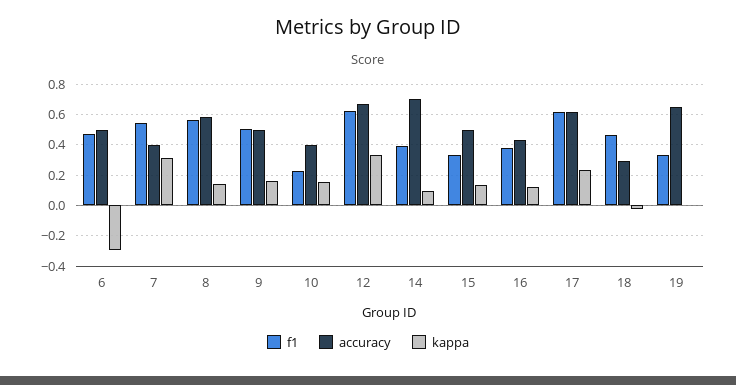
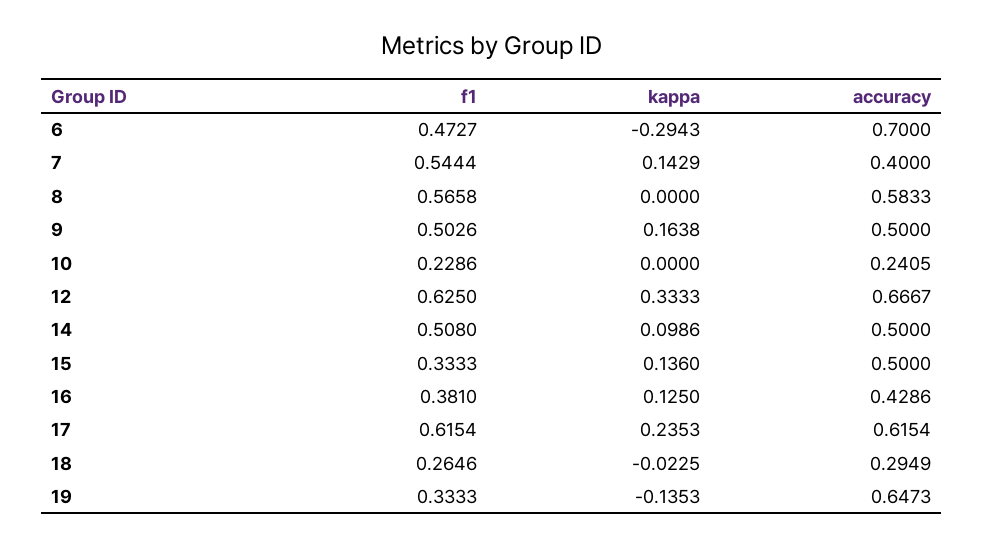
accuracy, 6: 0.5 -> 0.7
kappa, 7: 0.3 -> 0.1429
kappa, 8: 0.15 -> 0
accuracy, 10: 0.4 -> 0.2405
kappa, 10: 0.15 -> 0
f1, 14: 0.4 -> 0.508
accuracy, 14: 0.7 -> 0.5
f1, 18: 0.45 -> 0.2646
kappa, 19: 0 -> -0.1353

